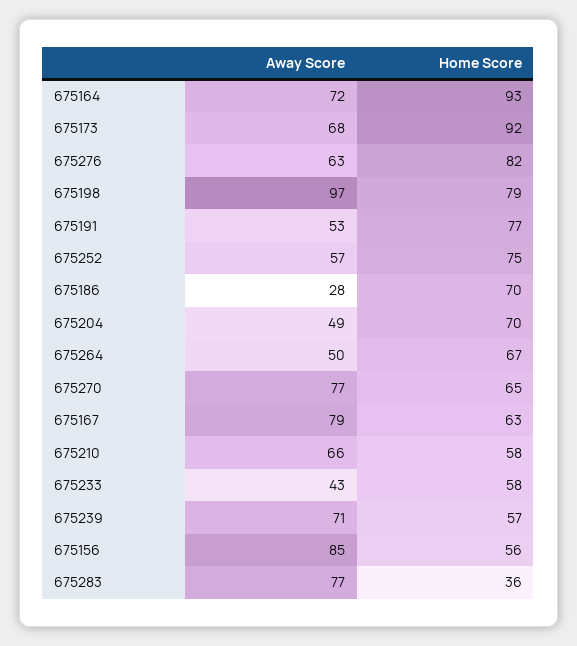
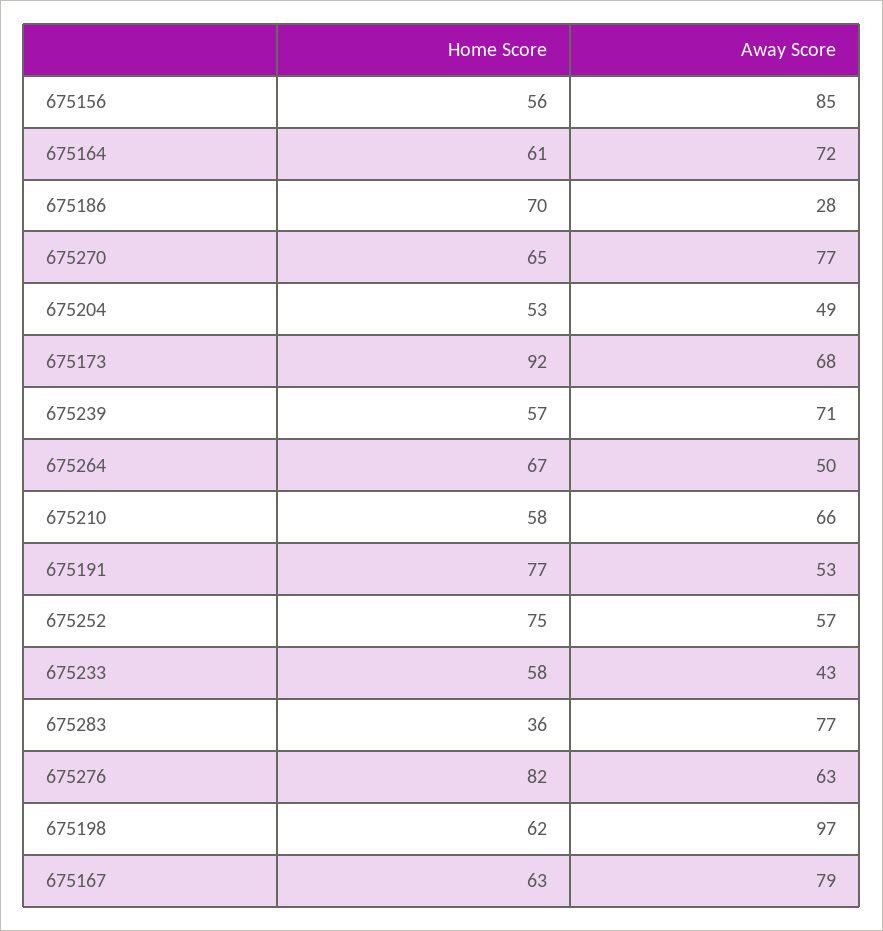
Home Score, 675164: 93 -> 61
Home Score, 675198: 79 -> 62
Home Score, 675204: 70 -> 53

